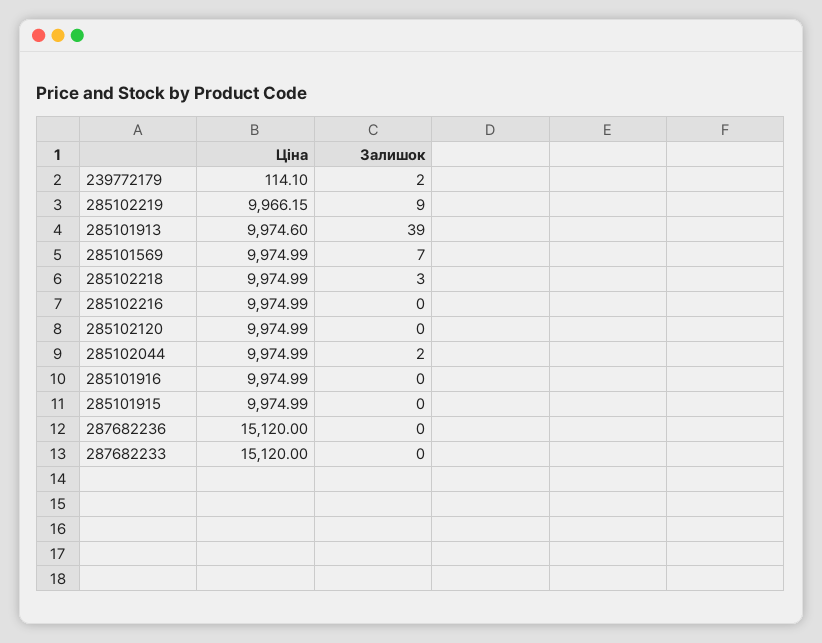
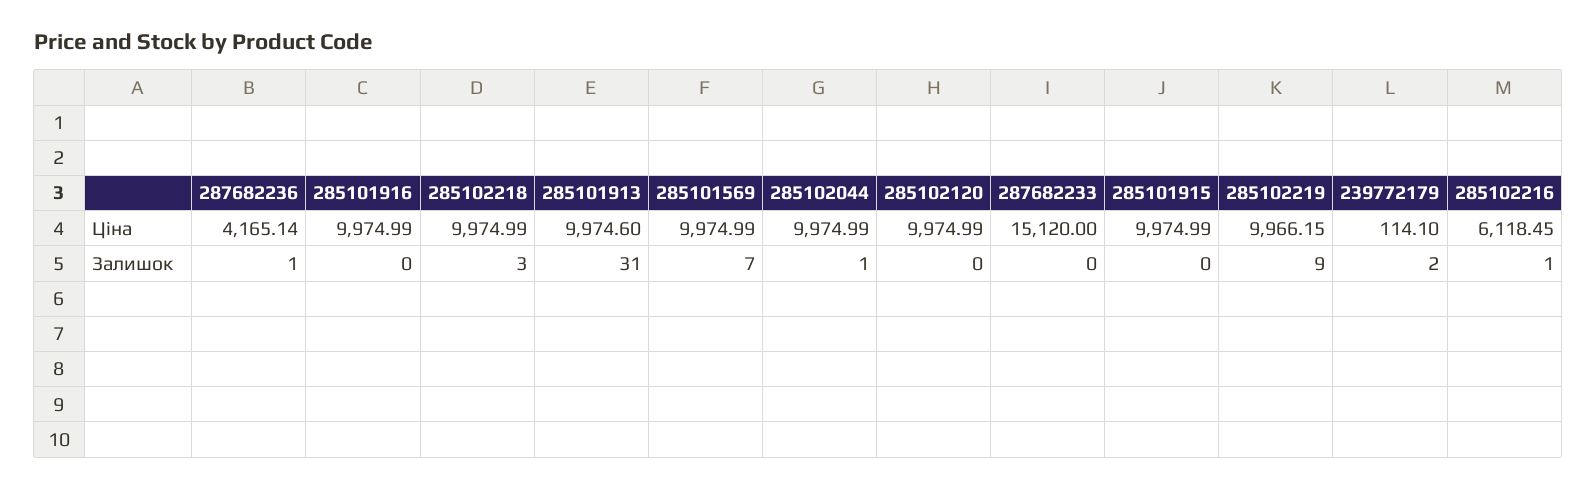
Залишок, 285101913: 39 -> 31
Ціна, 285102216: 9974.99 -> 6118.45
Залишок, 285102216: 0 -> 1
Залишок, 285102044: 2 -> 1
Ціна, 287682236: 15120 -> 4165.14
Залишок, 287682236: 0 -> 1

